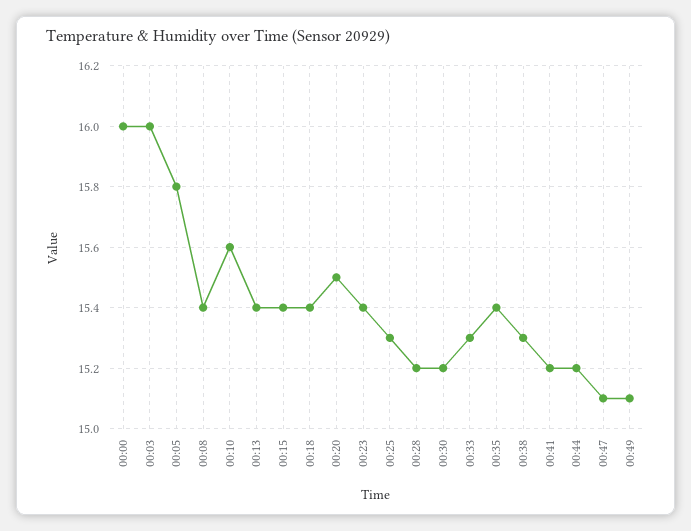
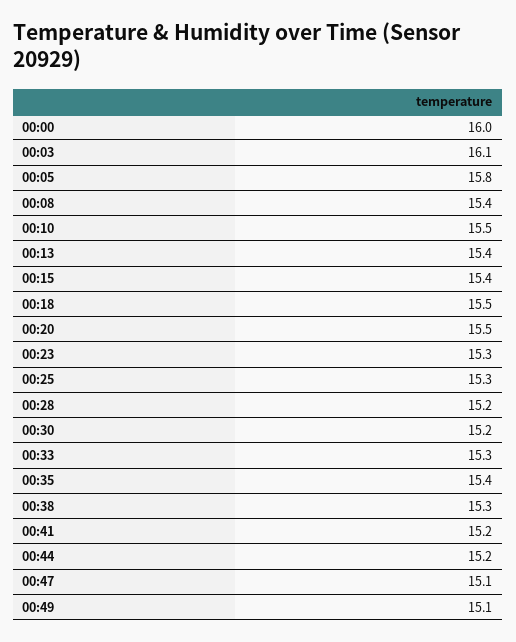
00:03: 16 -> 16.1
00:10: 15.6 -> 15.5
00:18: 15.4 -> 15.5
00:23: 15.4 -> 15.3

